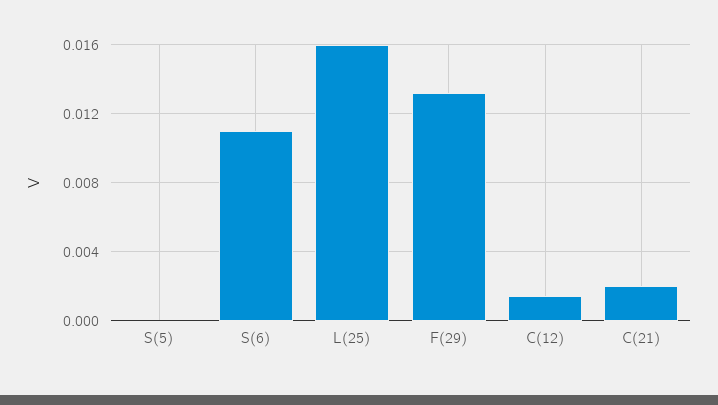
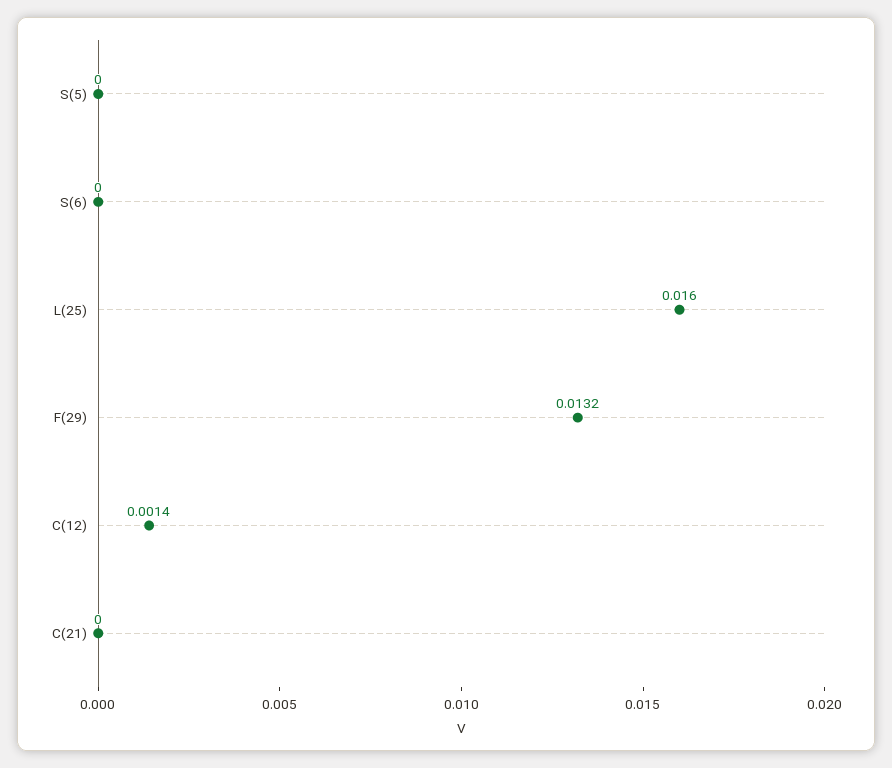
S(6): 0.011 -> 0
C(21): 0.002 -> 0

